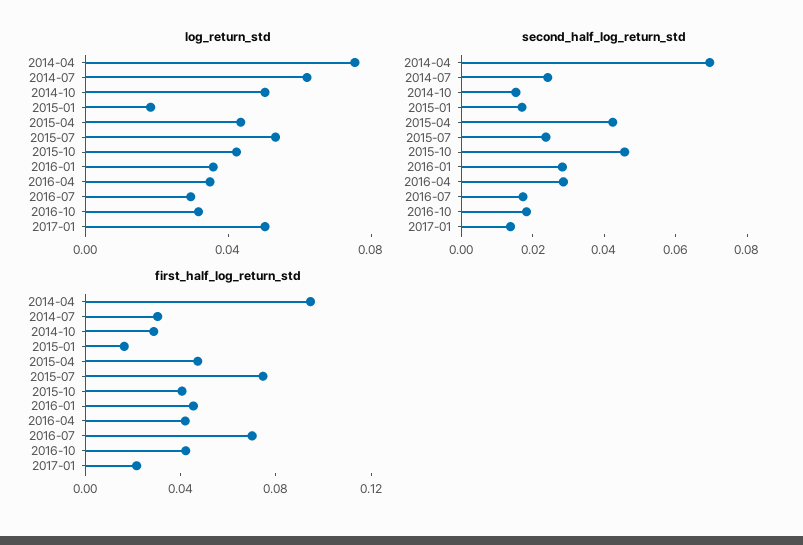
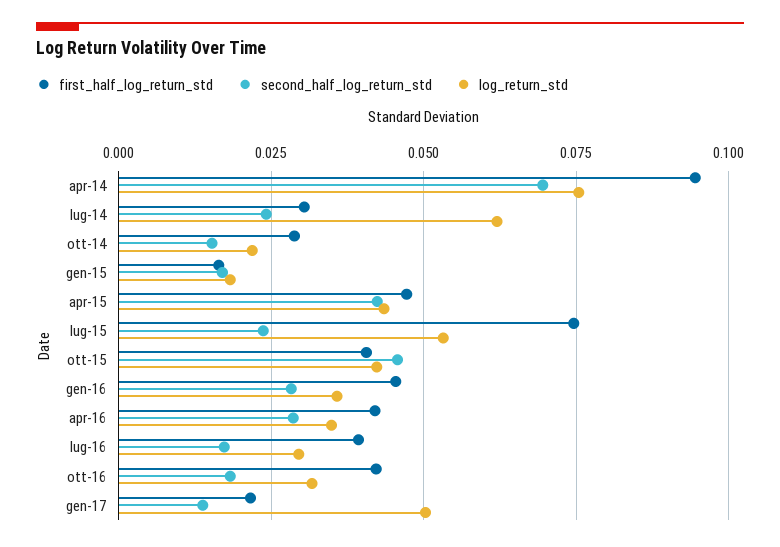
log_return_std, 2014-10: 0.05 -> 0.0225
first_half_log_return_std, 2016-07: 0.07 -> 0.04

